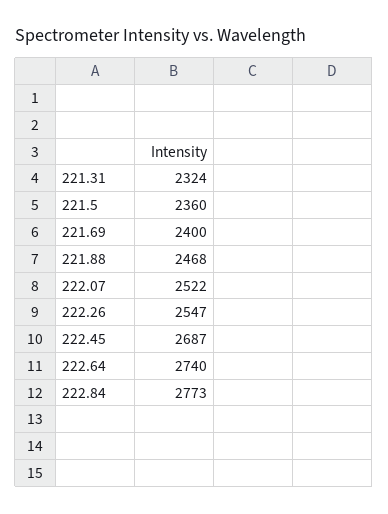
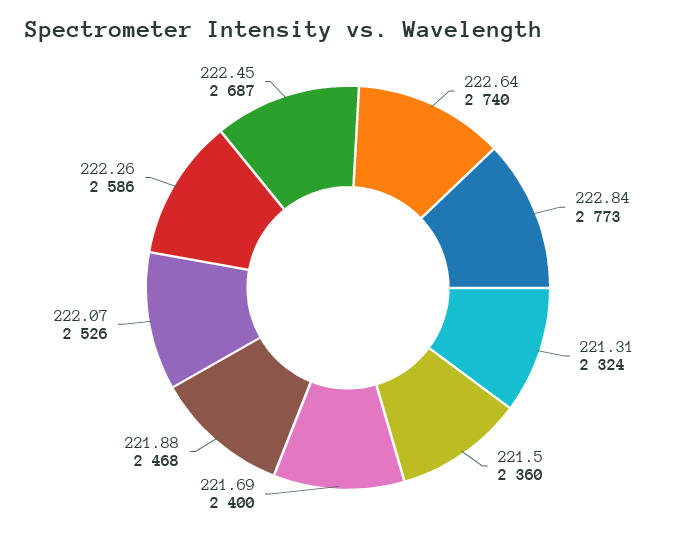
222.07: 2522 -> 2526
222.26: 2547 -> 2586

